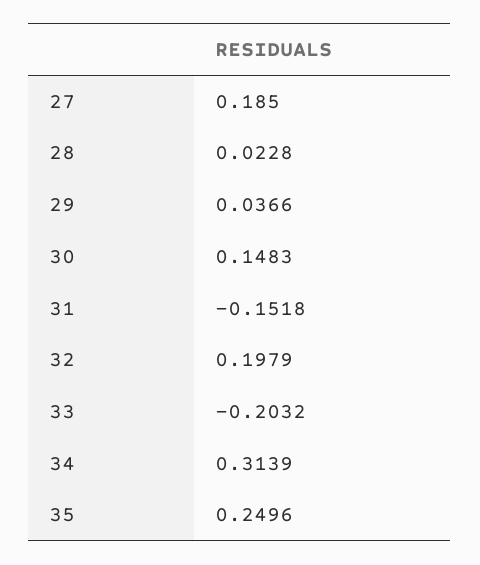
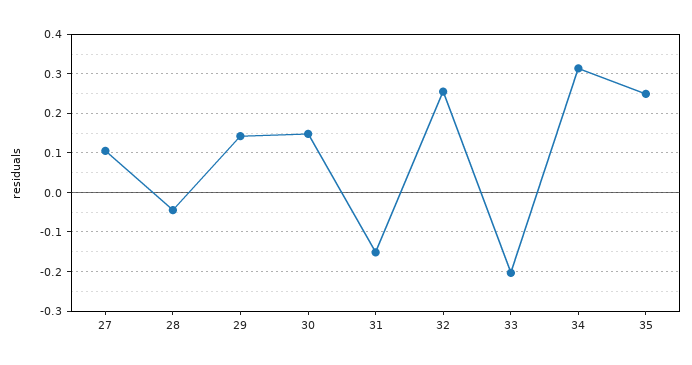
27: 0.185 -> 0.1
28: 0.0228 -> -0.04
29: 0.0366 -> 0.14
32: 0.1979 -> 0.26

